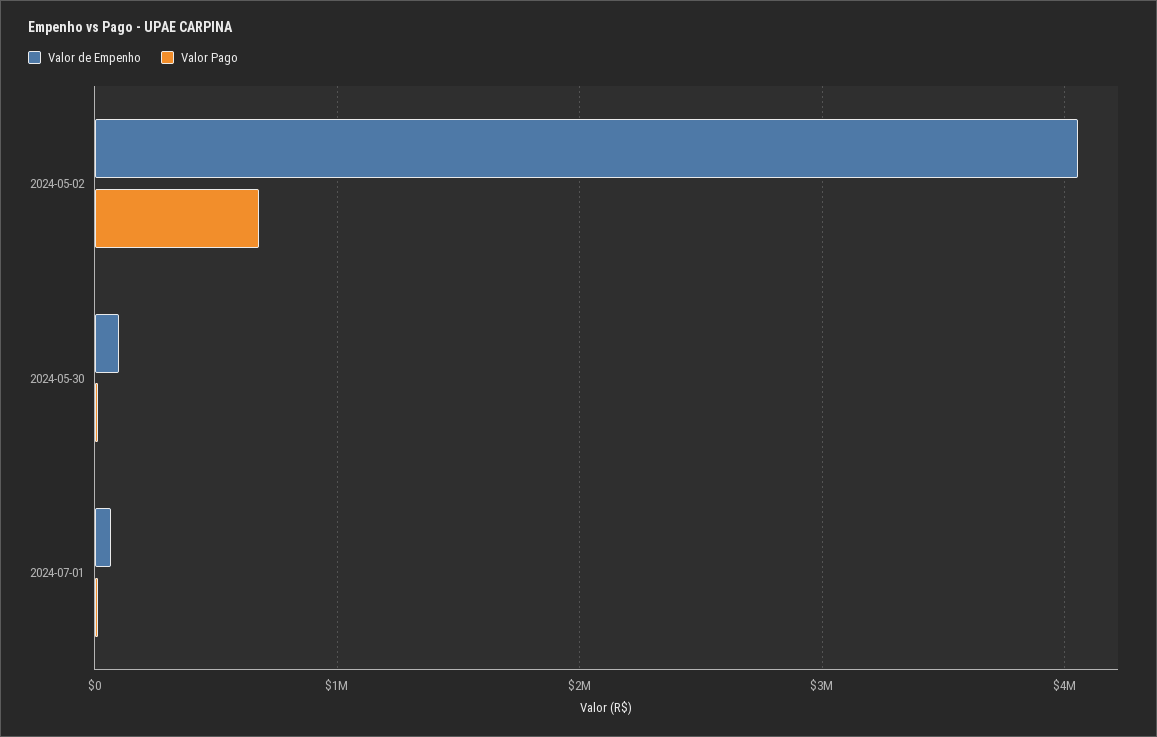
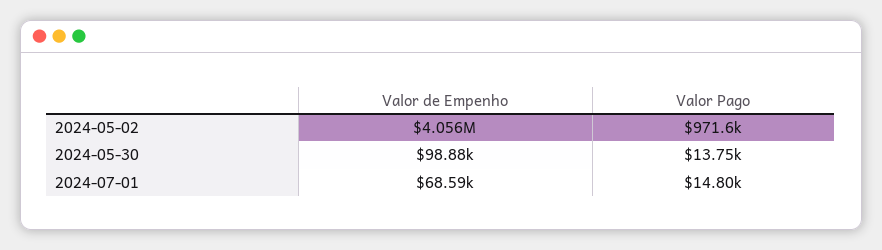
Valor Pago, 2024-05-02: 700000 -> 971600

